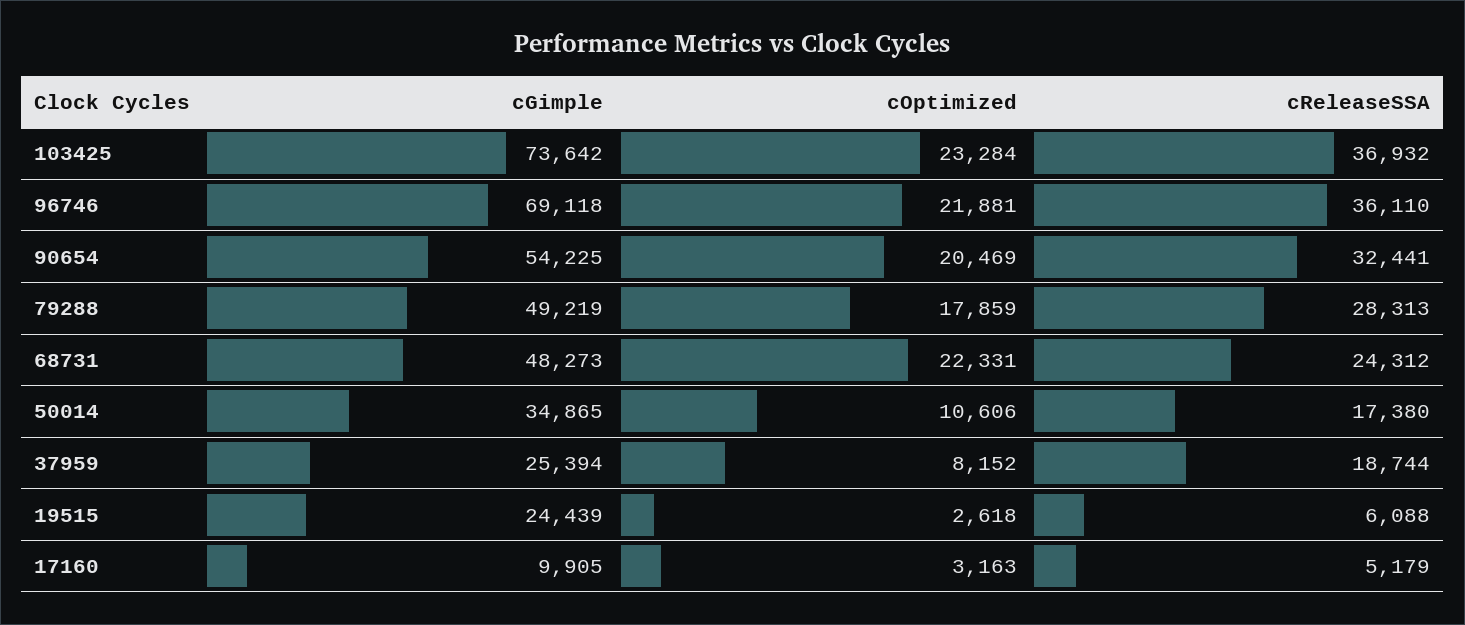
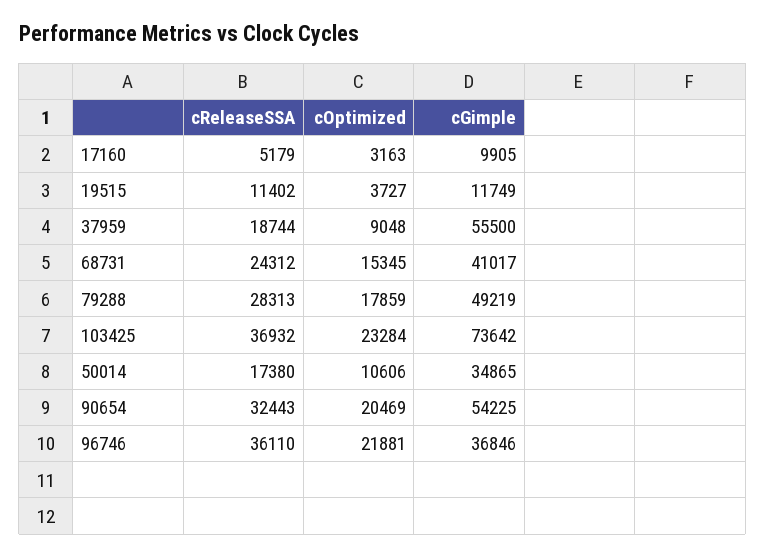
cGimple, 96746: 69118 -> 36846
cReleaseSSA, 90654: 32441 -> 32443
cGimple, 68731: 48273 -> 41017
cOptimized, 68731: 22331 -> 15345
cGimple, 37959: 25394 -> 55500
cOptimized, 37959: 8152 -> 9048
cGimple, 19515: 24439 -> 11749
cOptimized, 19515: 2618 -> 3727
cReleaseSSA, 19515: 6088 -> 11402

